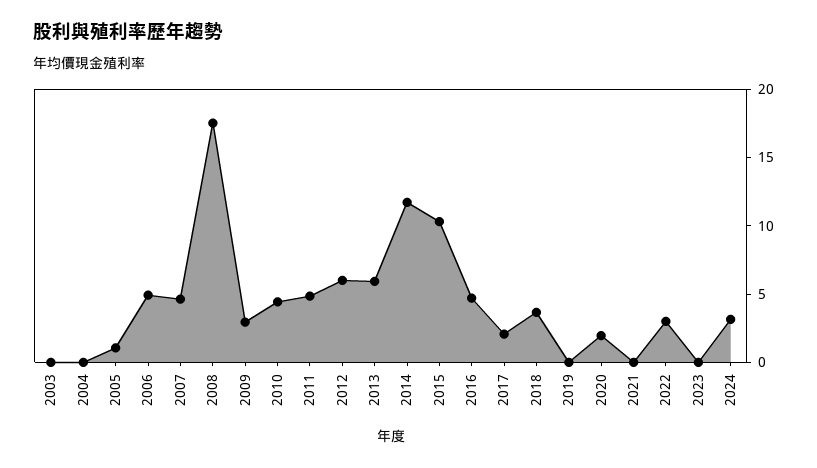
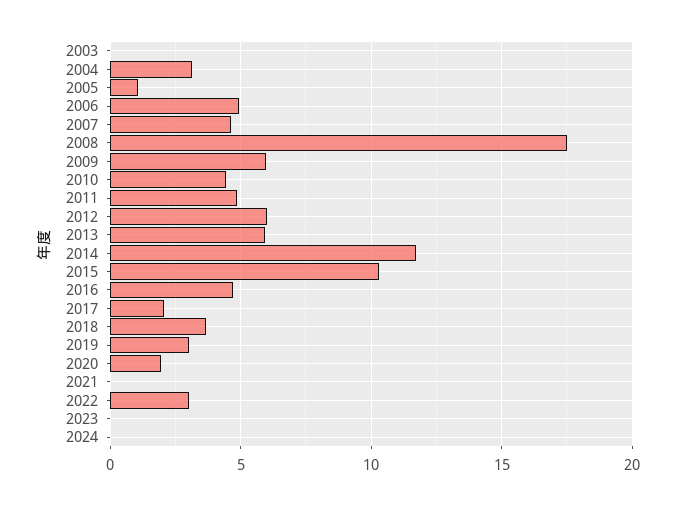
2004: 0 -> 3
2009: 3 -> 6
2019: 0 -> 3
2024: 3 -> 0

